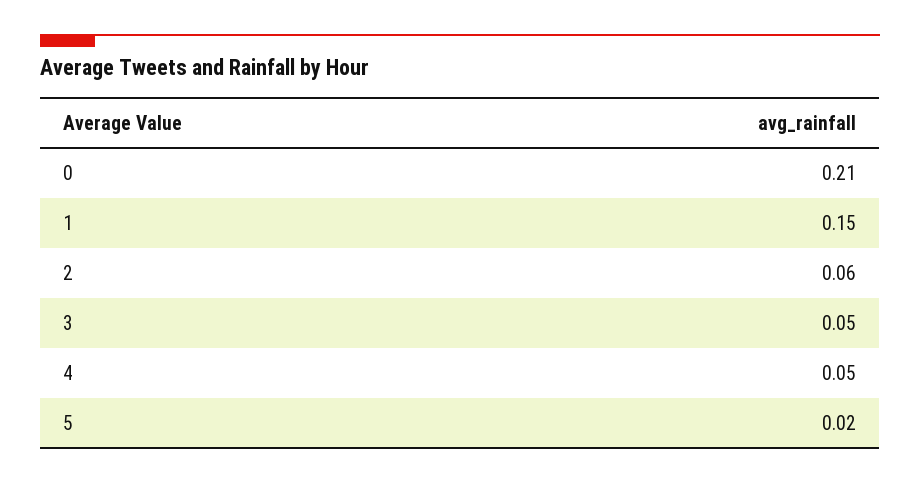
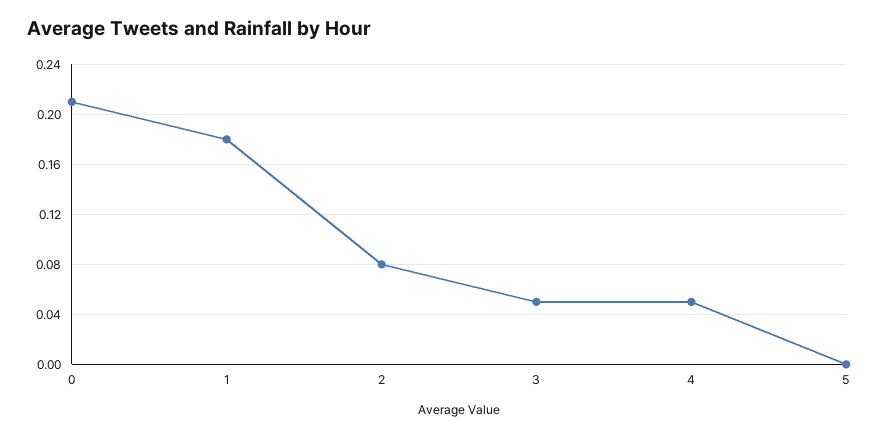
1: 0.15 -> 0.18
2: 0.06 -> 0.08
5: 0.02 -> 0

